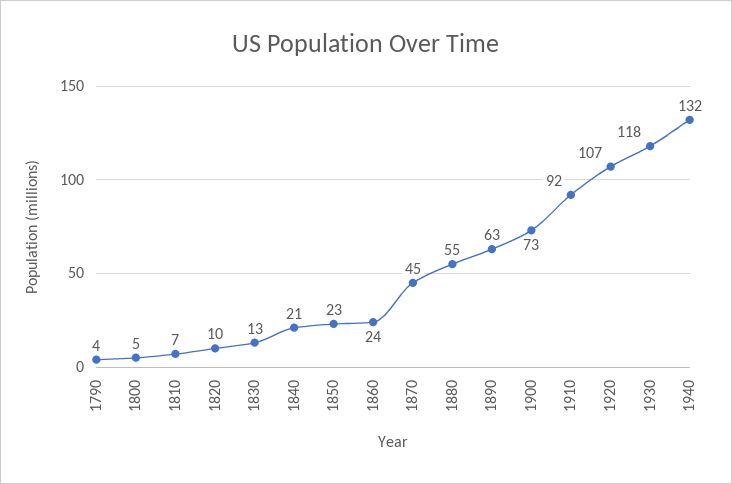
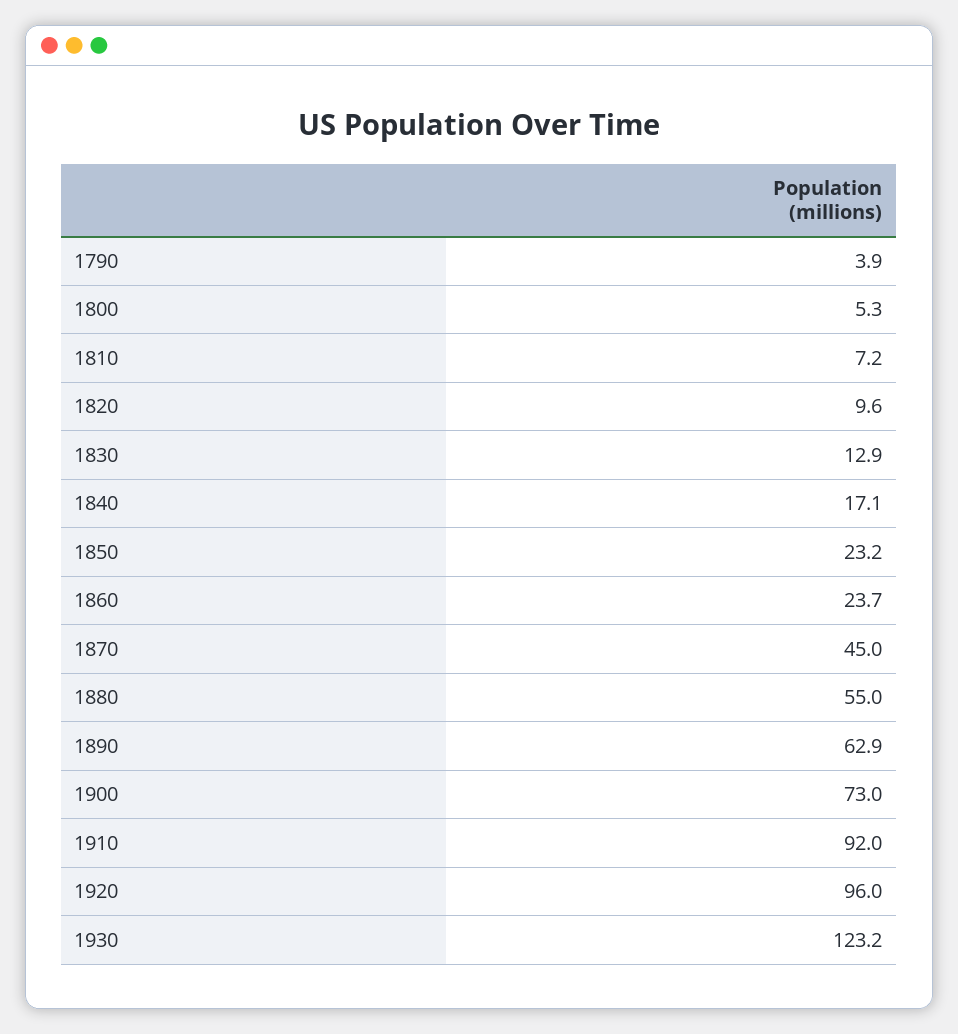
1840: 21 -> 17.1
1920: 107 -> 96
1930: 118 -> 123.2
1940: 132 -> none

